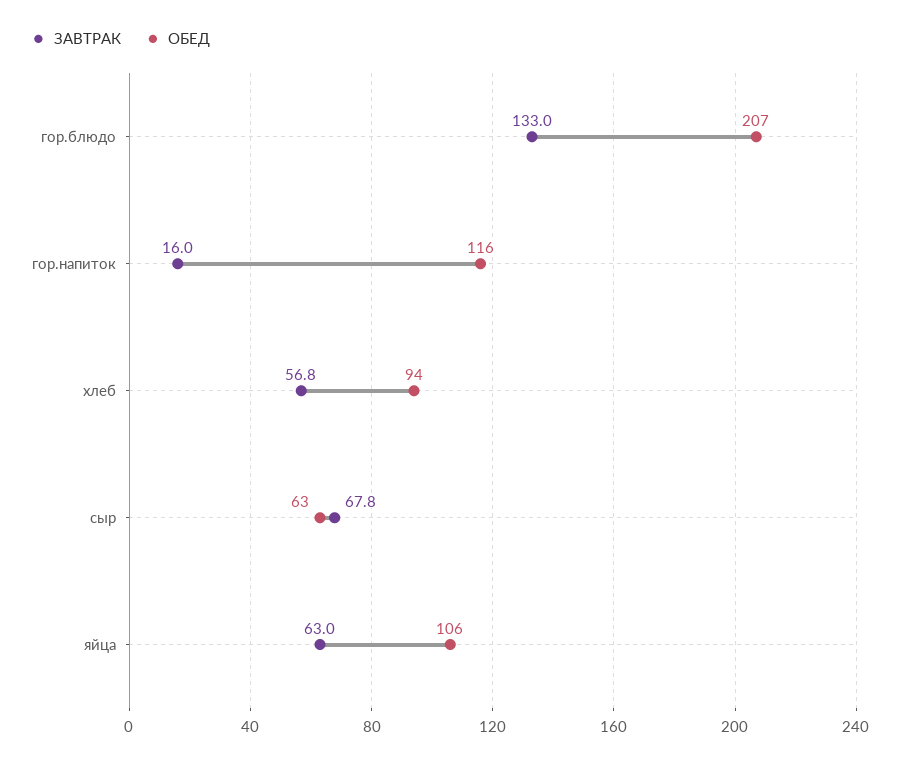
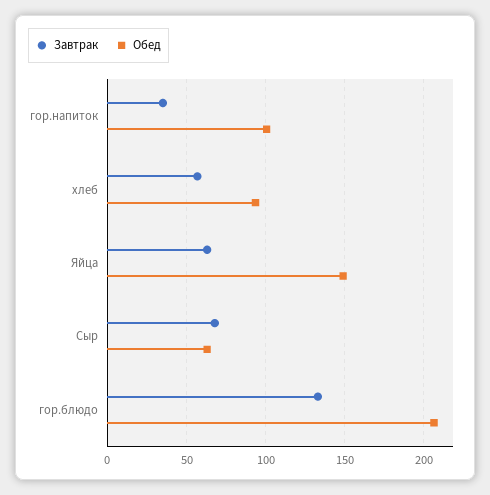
ЗАВТРАК, гор.напиток: 16 -> 35
ОБЕД, гор.напиток: 116 -> 100
ОБЕД, яйца: 106 -> 150

